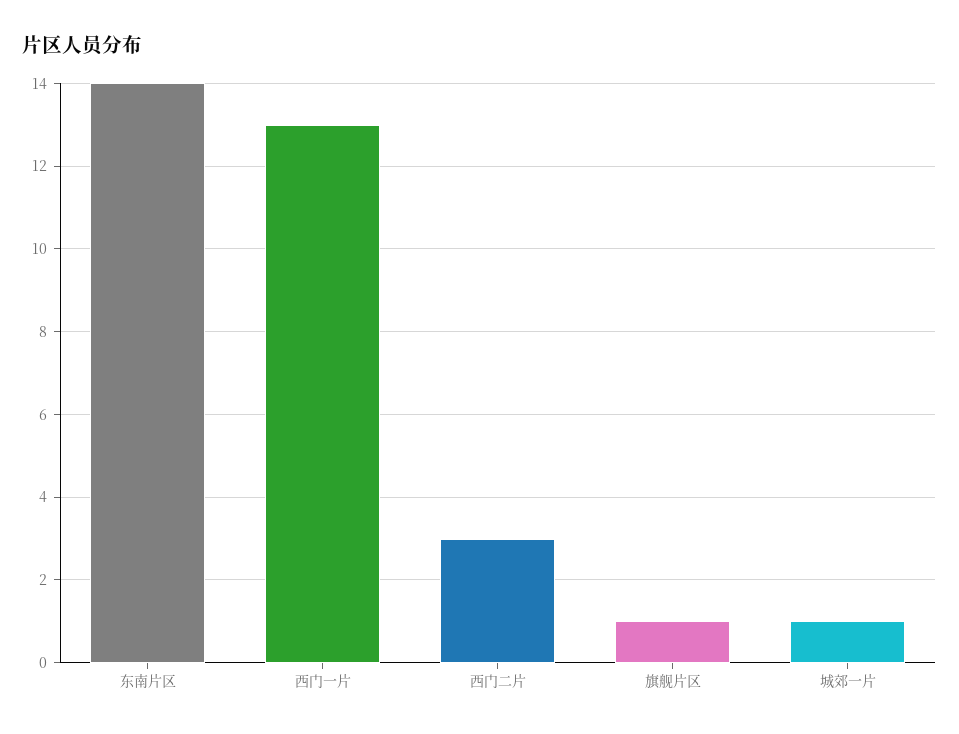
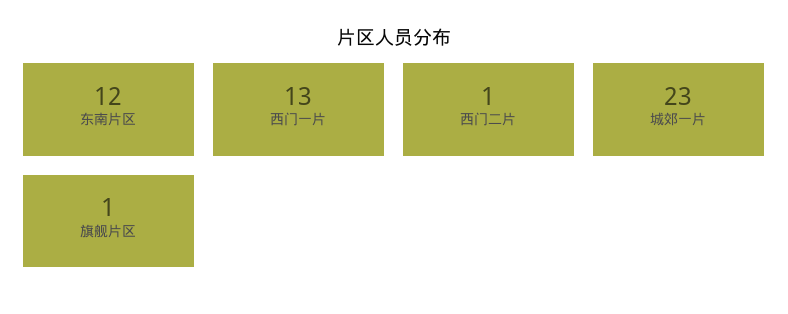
东南片区: 14 -> 12
西门二片: 3 -> 1
城郊一片: 1 -> 23

